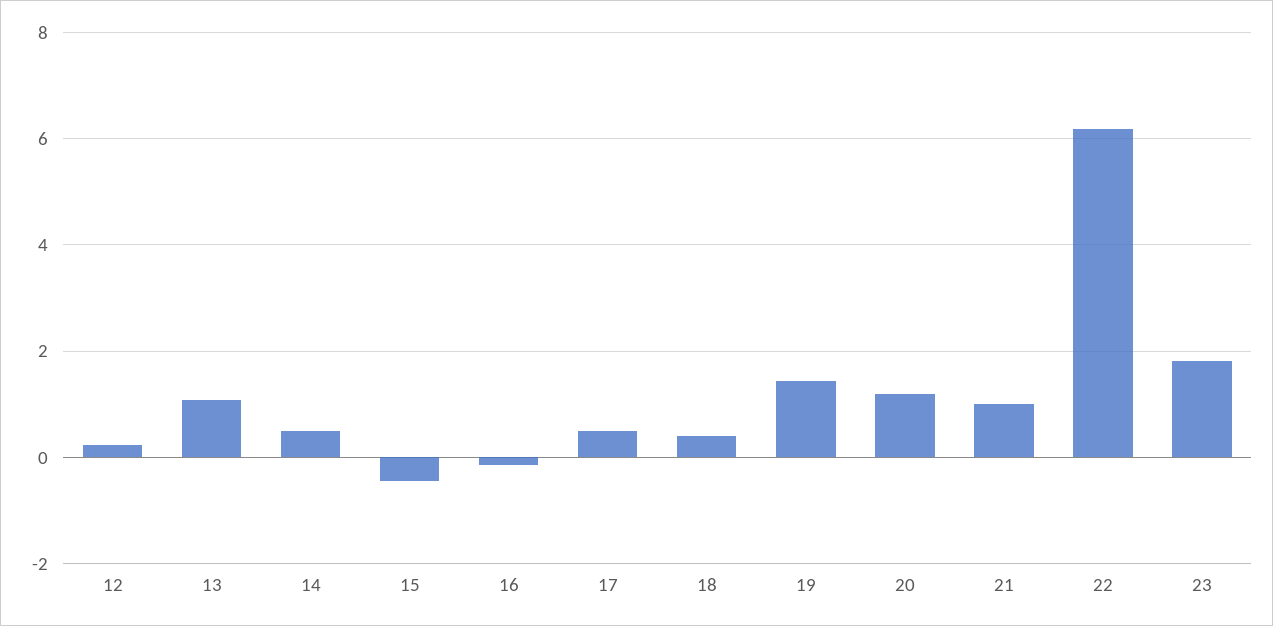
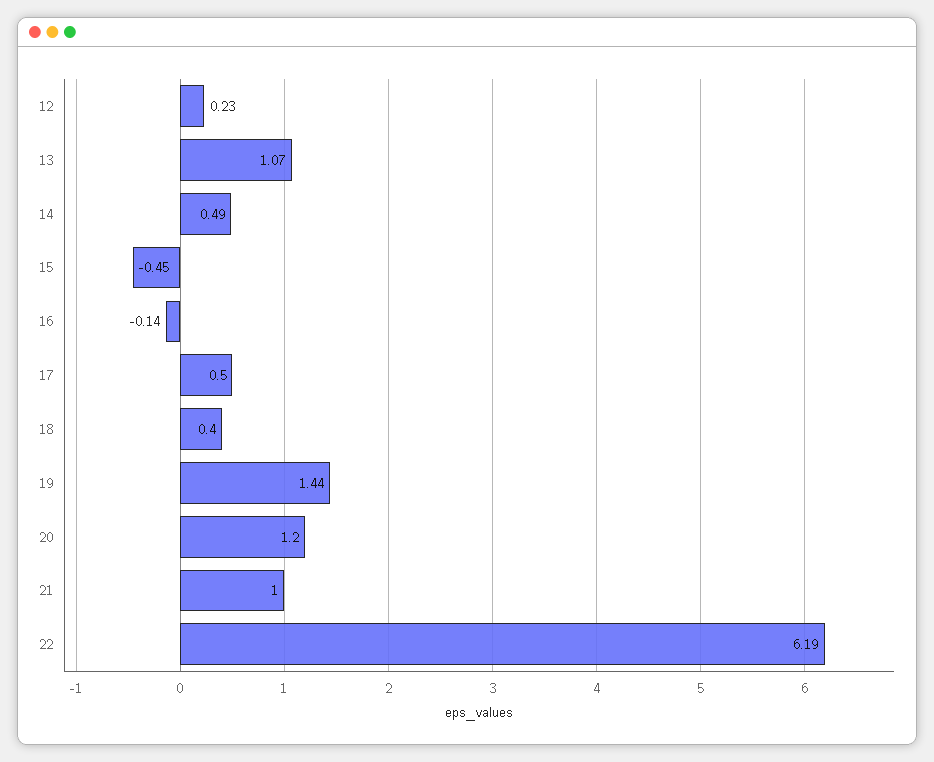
23: 1.8 -> none

